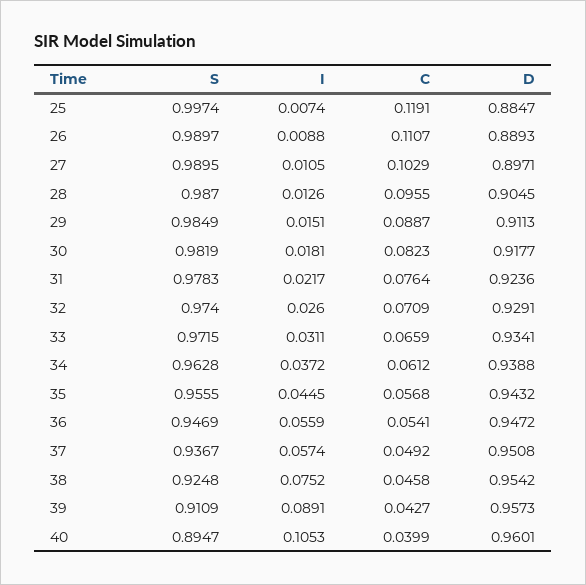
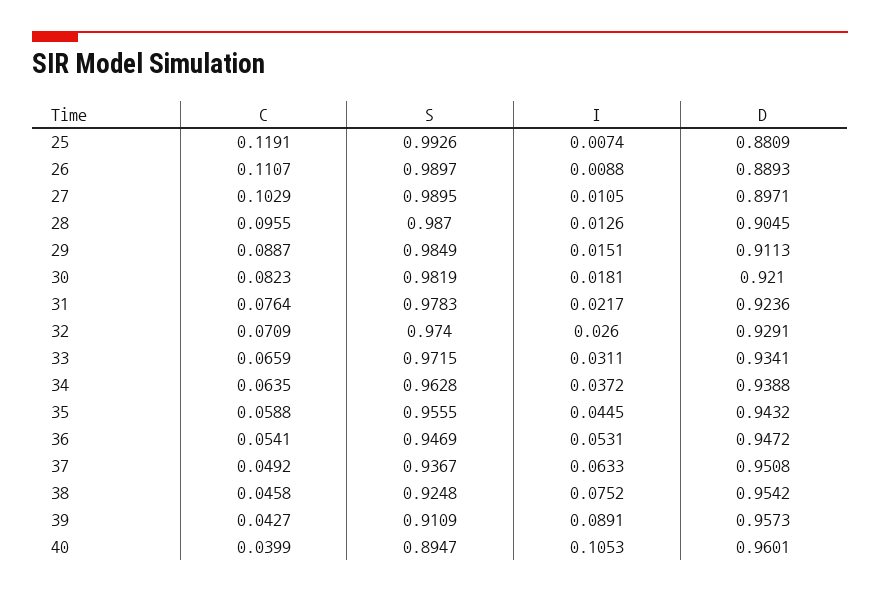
S, 25: 0.9974 -> 0.9926
D, 25: 0.8847 -> 0.8809
D, 30: 0.9177 -> 0.921
C, 34: 0.0612 -> 0.0635
C, 35: 0.0568 -> 0.0588
I, 36: 0.0559 -> 0.0531
I, 37: 0.0574 -> 0.0633

